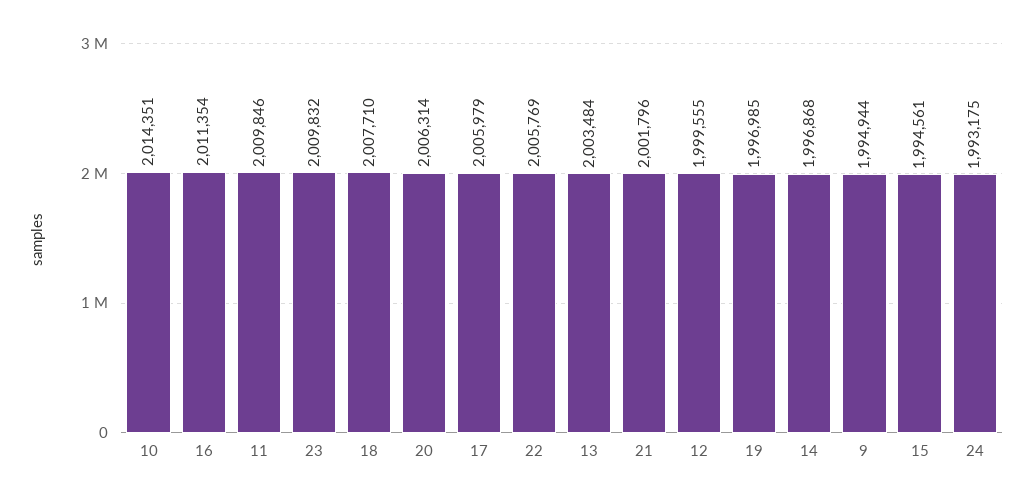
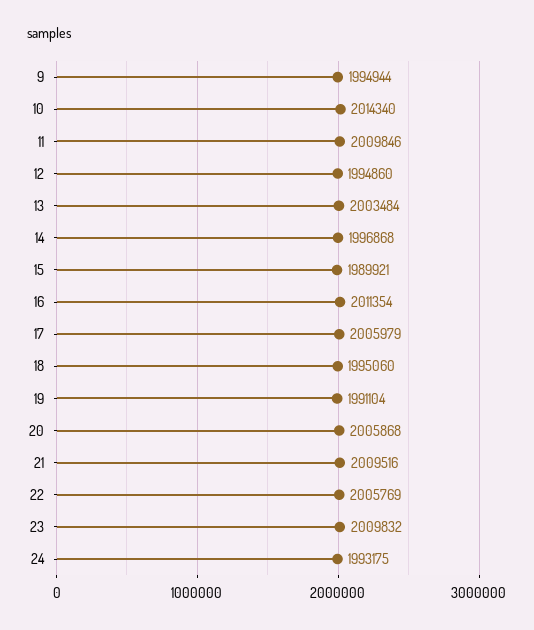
10: 2014351 -> 2014340
18: 2007710 -> 1995060
20: 2006314 -> 2005868
21: 2001796 -> 2009516
12: 1999555 -> 1994860
19: 1996985 -> 1991104
15: 1994561 -> 1989921

